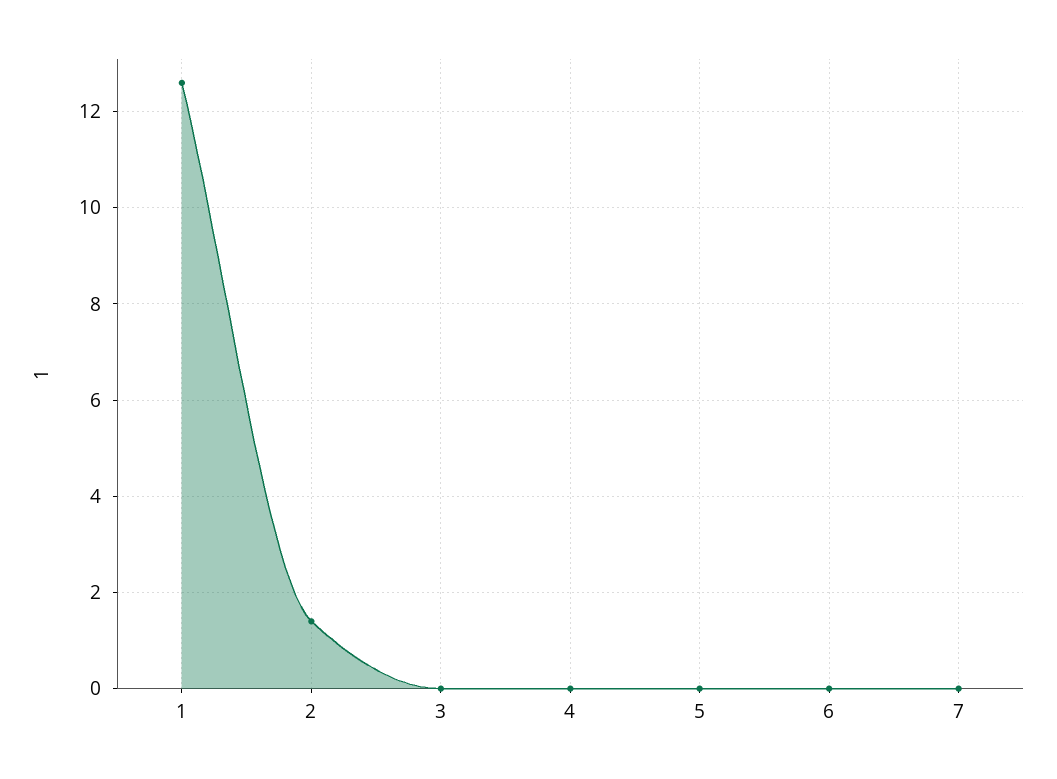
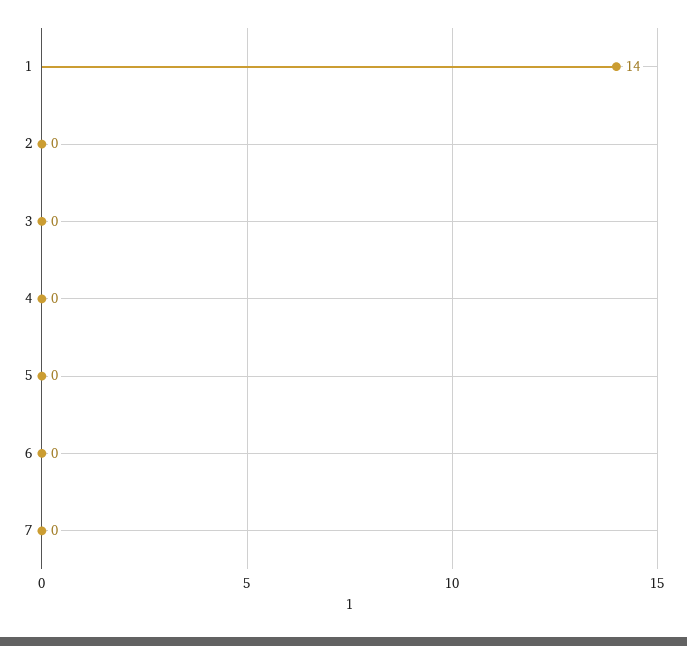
1: 12.5 -> 14
2: 1.5 -> 0

